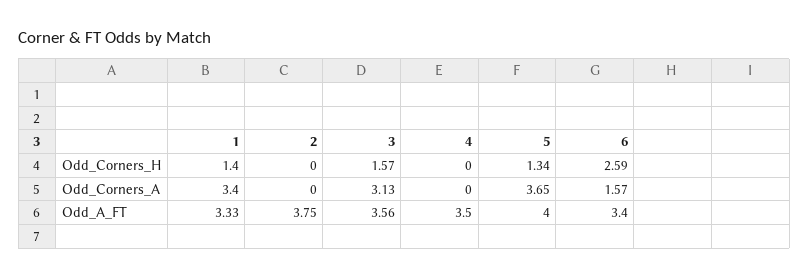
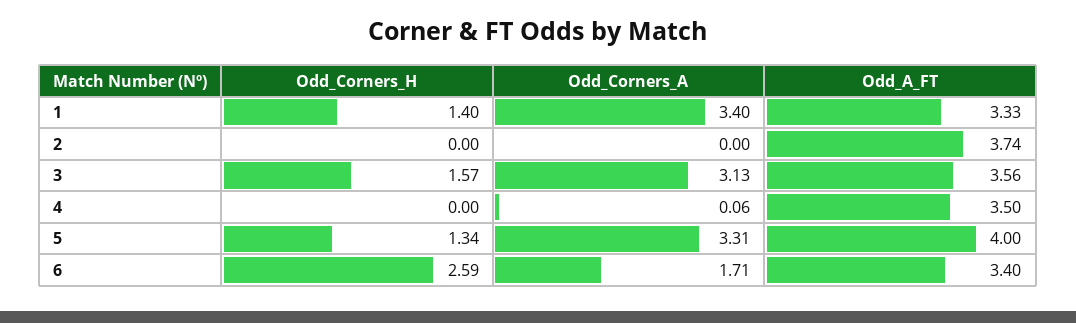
4, Odd_Corners_A: 0 -> 0.06
5, Odd_Corners_A: 3.65 -> 3.31
6, Odd_Corners_A: 1.57 -> 1.71
2, Odd_A_FT: 3.75 -> 3.74

